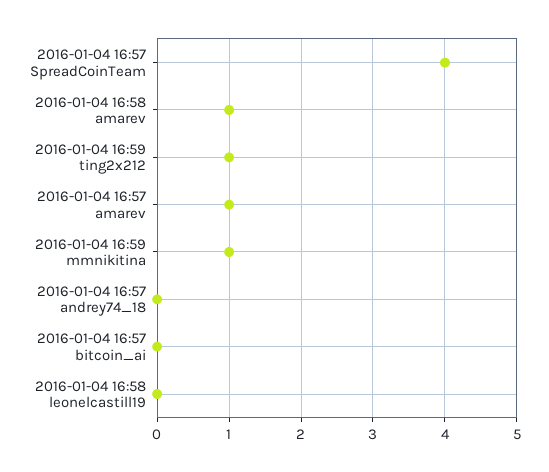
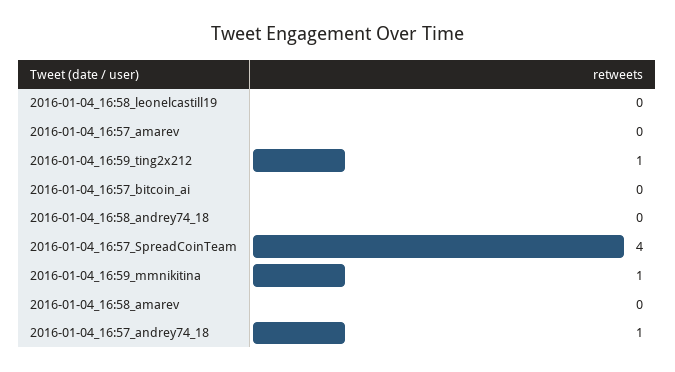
2016-01-04 16:58 amarev: 1 -> 0
2016-01-04 16:57 amarev: 1 -> 0
2016-01-04 16:57 andrey74_18: 0 -> 1
2016-01-04_16:58_andrey74_18: none -> 0

